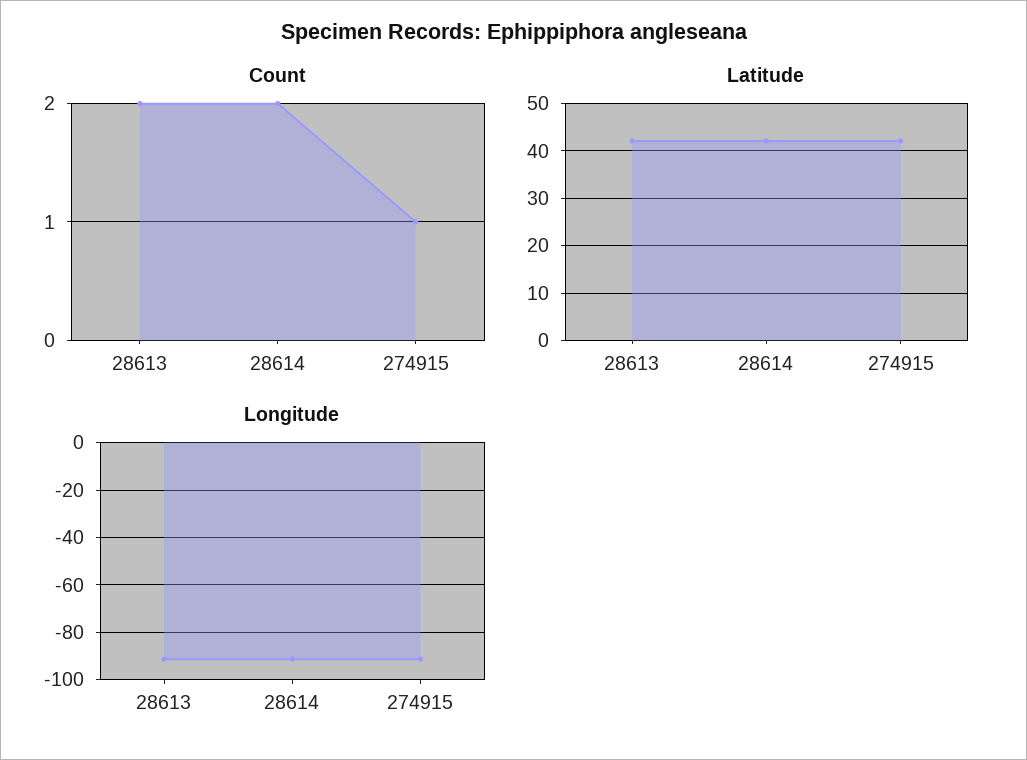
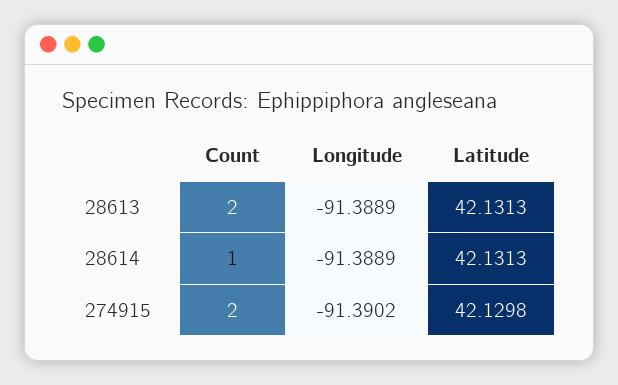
Count, 28614: 2 -> 1
Count, 274915: 1 -> 2

